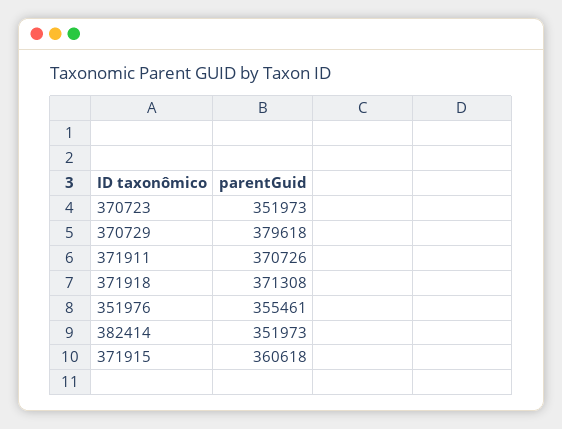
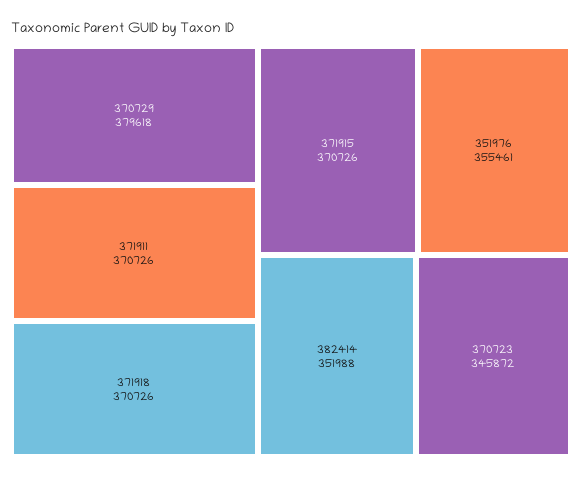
370723: 351973 -> 345872
371918: 371308 -> 370726
382414: 351973 -> 351988
371915: 360618 -> 370726

